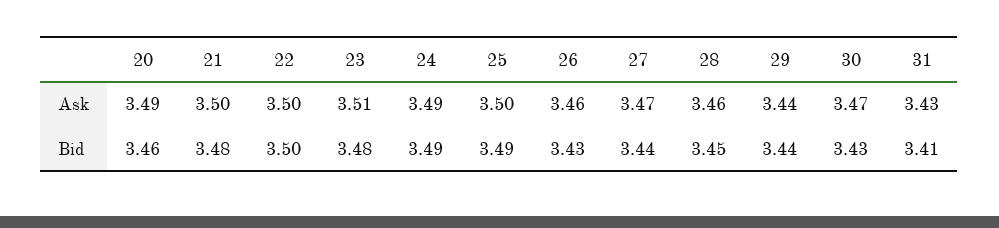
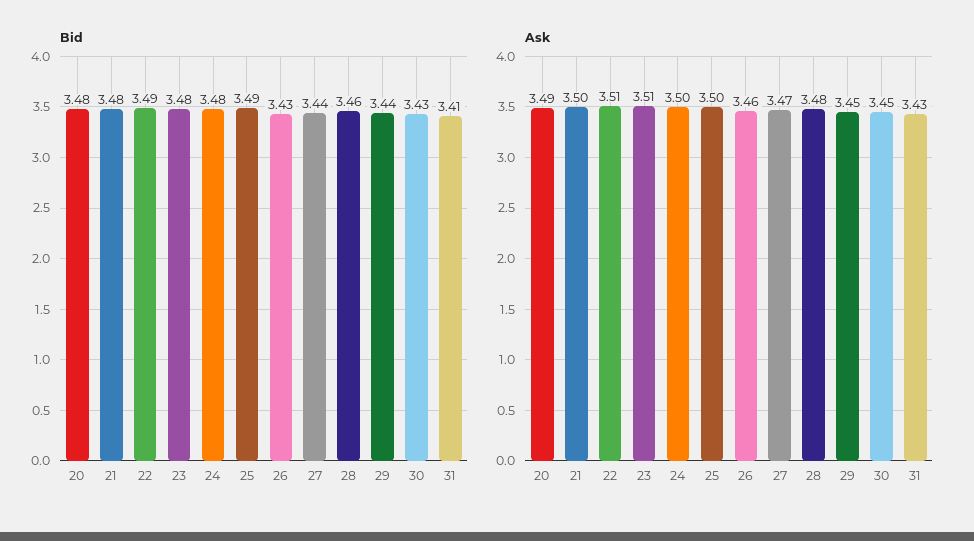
Ask, 22: 3.5 -> 3.51
Ask, 24: 3.49 -> 3.5
Ask, 28: 3.46 -> 3.48
Ask, 29: 3.44 -> 3.45
Ask, 30: 3.47 -> 3.45
Bid, 20: 3.46 -> 3.48
Bid, 22: 3.5 -> 3.49
Bid, 24: 3.49 -> 3.48
Bid, 28: 3.45 -> 3.46

